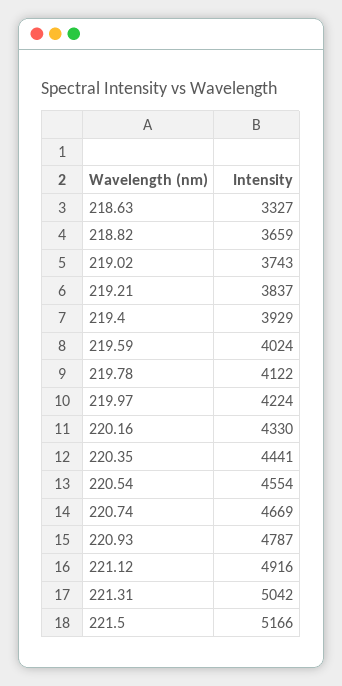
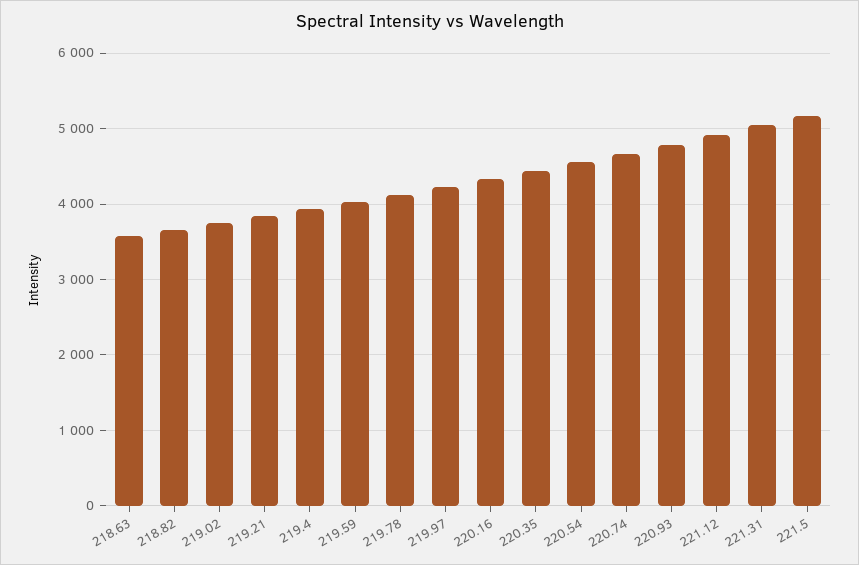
218.63: 3327 -> 3600

